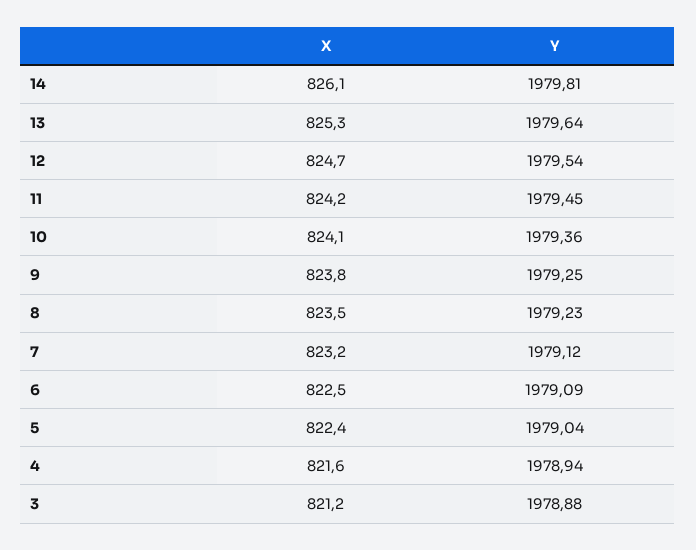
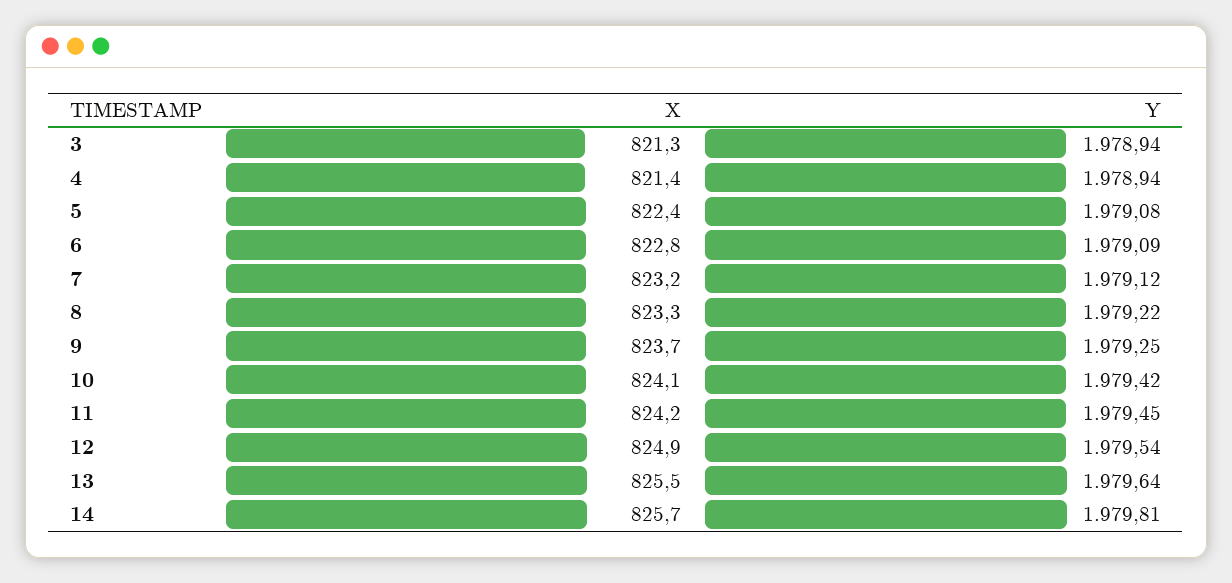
X, 14: 826.1 -> 825.7
X, 13: 825.3 -> 825.5
X, 12: 824.7 -> 824.9
Y, 10: 1979.36 -> 1979.42
X, 9: 823.8 -> 823.7
X, 8: 823.5 -> 823.3
Y, 8: 1979.23 -> 1979.22
X, 6: 822.5 -> 822.8
Y, 5: 1979.04 -> 1979.08
X, 4: 821.6 -> 821.4
X, 3: 821.2 -> 821.3
Y, 3: 1978.88 -> 1978.94

